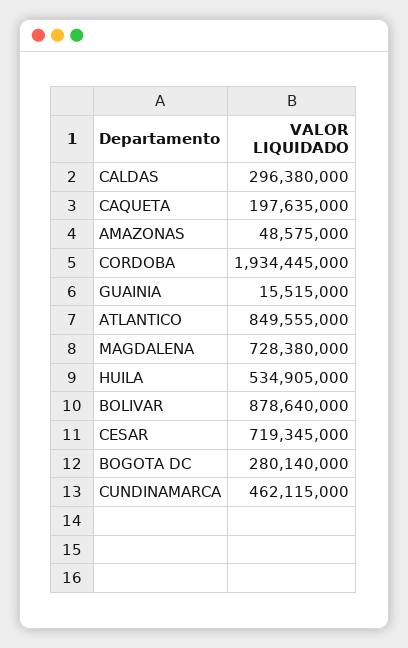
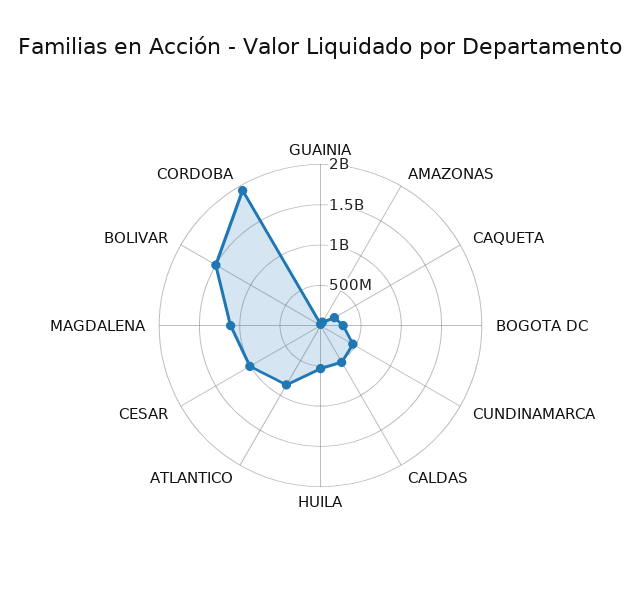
CALDAS: 296380000 -> 500000000
MAGDALENA: 728380000 -> 1100000000
BOLIVAR: 878640000 -> 1500000000
CESAR: 719345000 -> 1000000000

